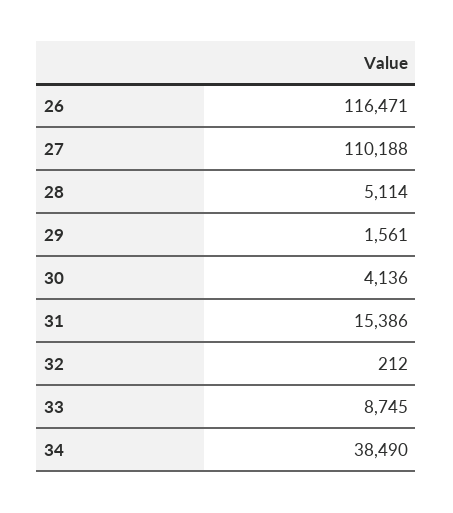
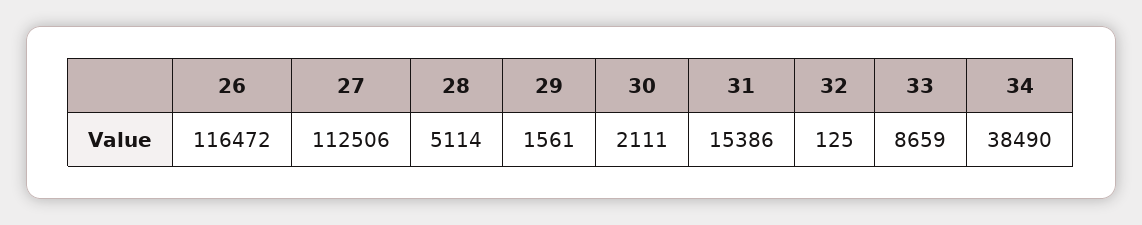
26: 116471 -> 116472
27: 110188 -> 112506
30: 4136 -> 2111
32: 212 -> 125
33: 8745 -> 8659

